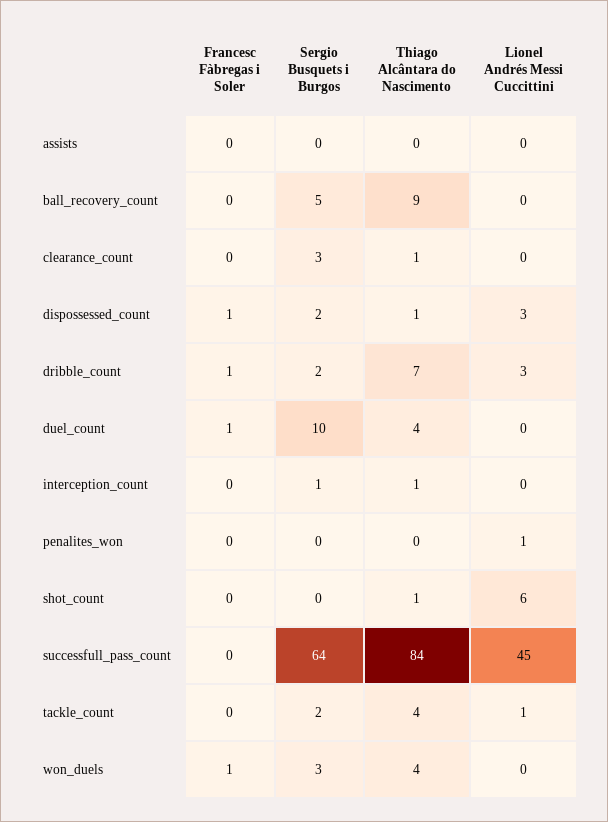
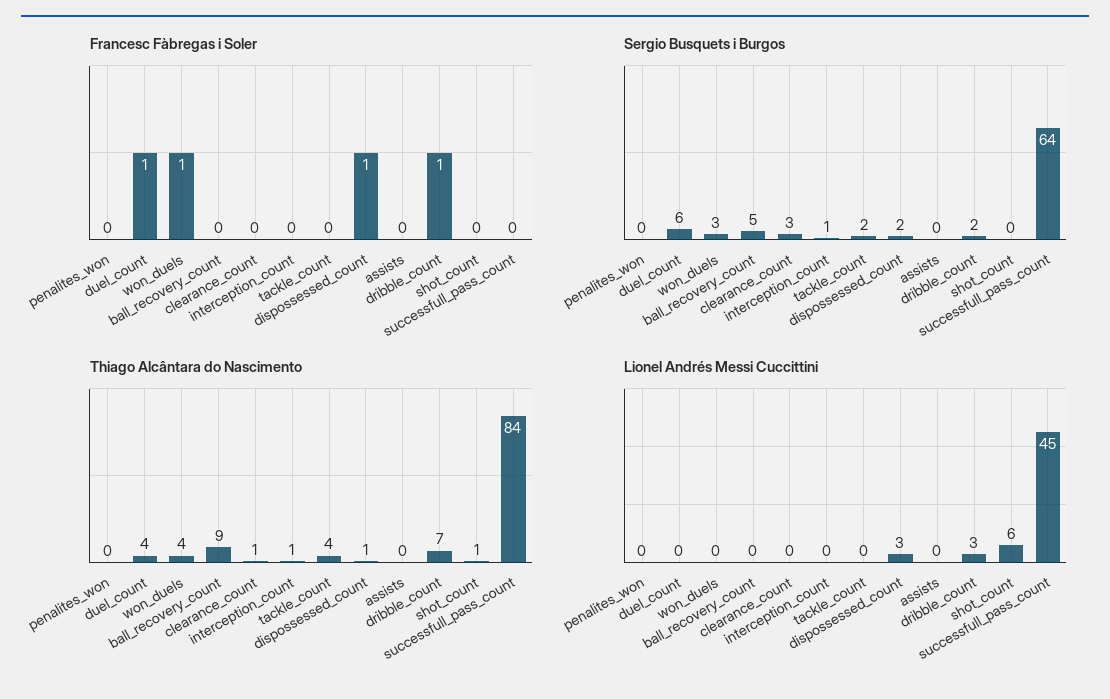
Sergio Busquets i Burgos, duel_count: 10 -> 6
Lionel Andrés Messi Cuccittini, penalites_won: 1 -> 0
Lionel Andrés Messi Cuccittini, tackle_count: 1 -> 0

